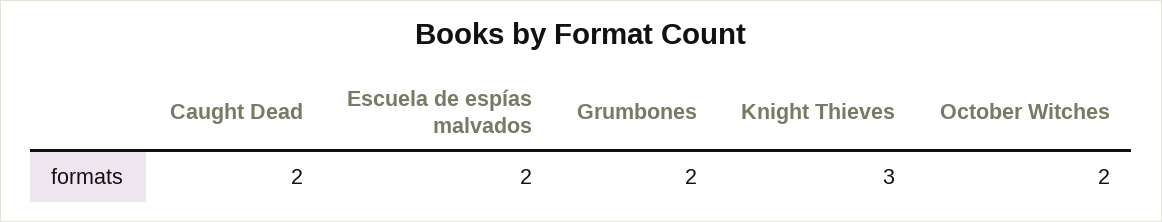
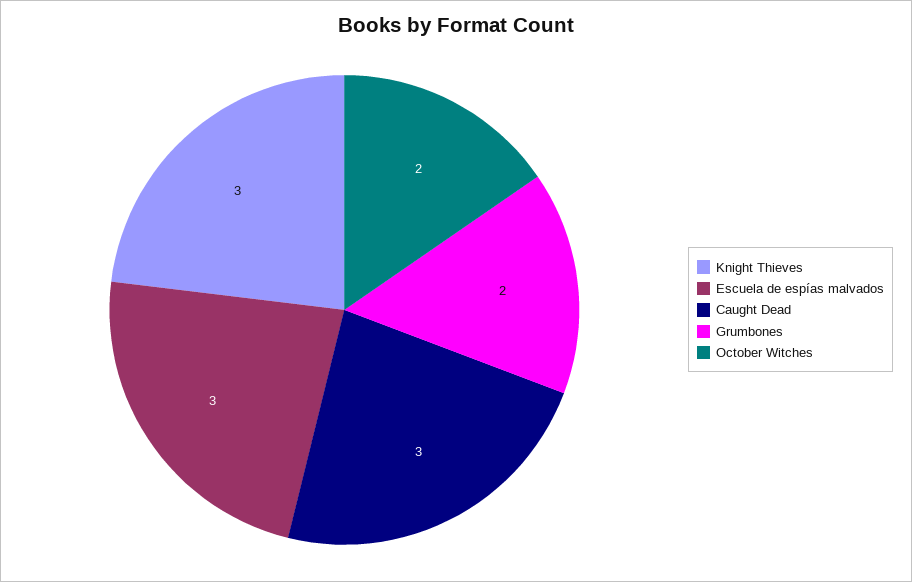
Caught Dead: 2 -> 3
Escuela de espías malvados: 2 -> 3

